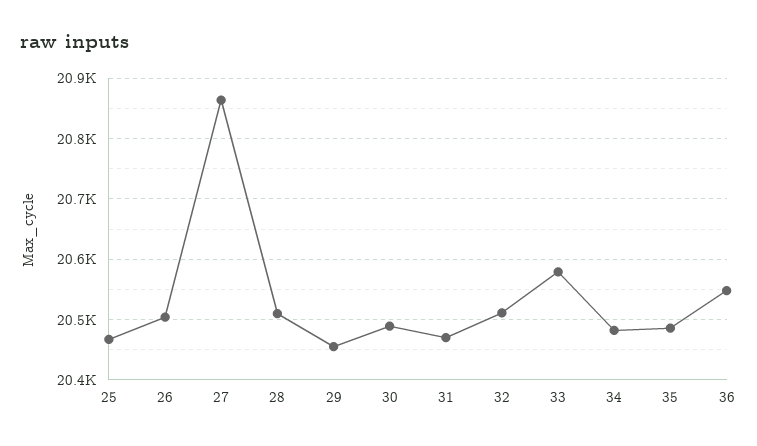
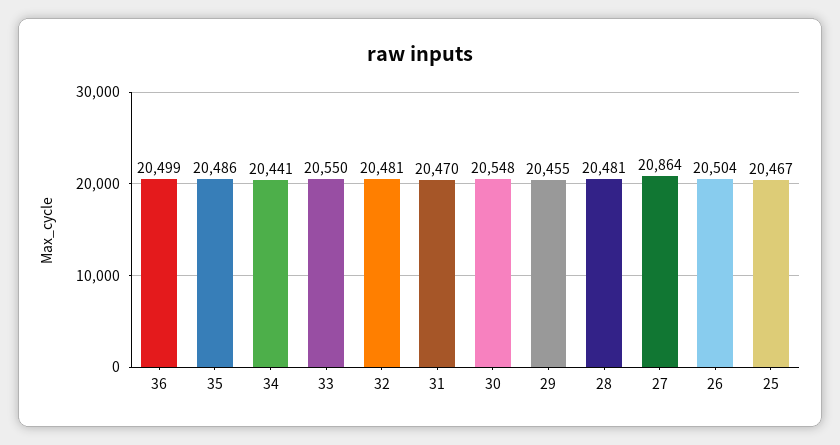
28: 20510 -> 20481
30: 20490 -> 20548
32: 20510 -> 20481
33: 20580 -> 20550
34: 20480 -> 20441
36: 20550 -> 20499

